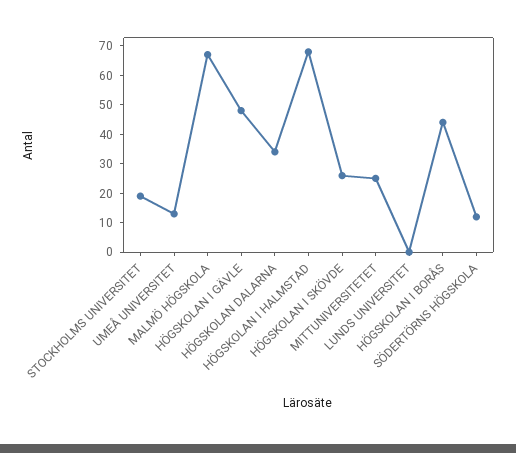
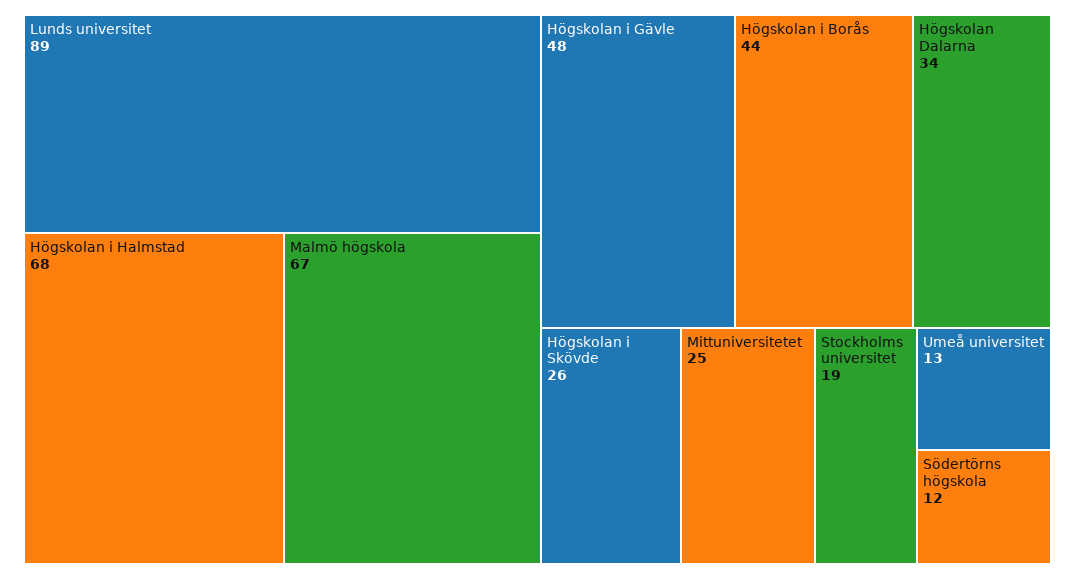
LUNDS UNIVERSITET: 0 -> 89

